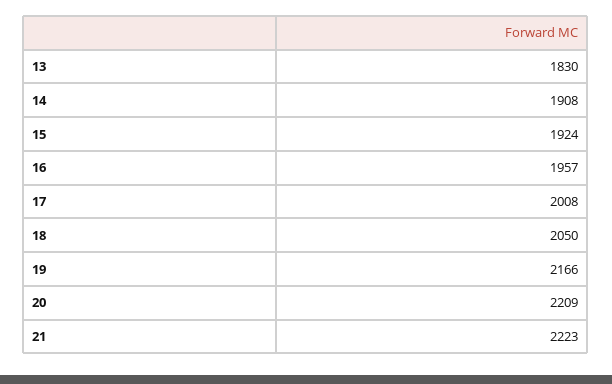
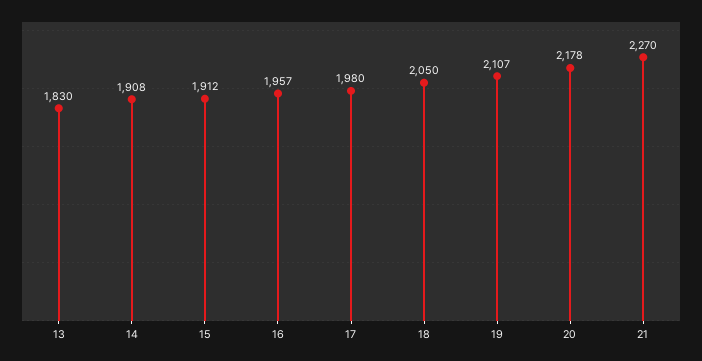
15: 1924 -> 1912
17: 2008 -> 1980
19: 2166 -> 2107
20: 2209 -> 2178
21: 2223 -> 2270

